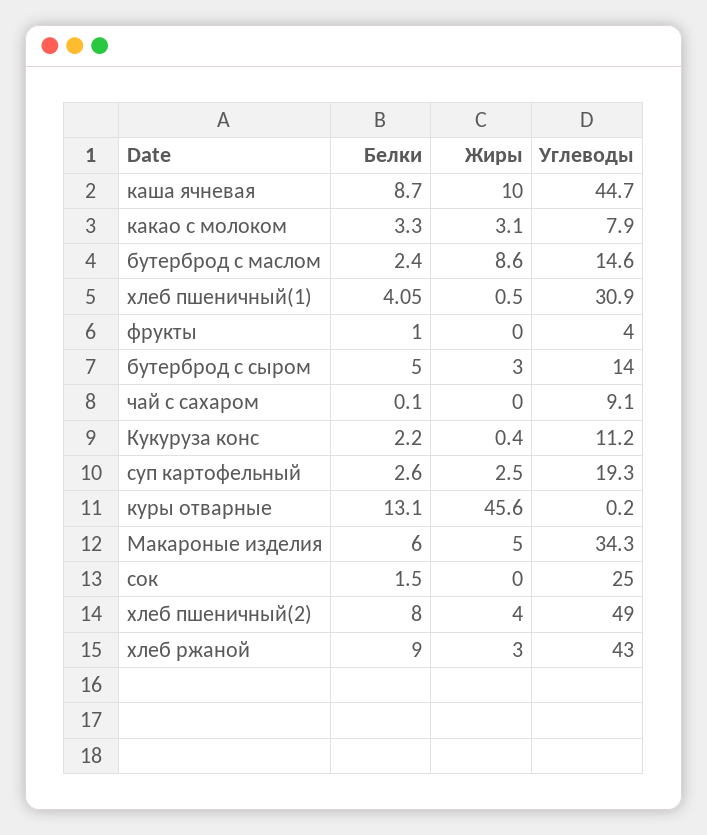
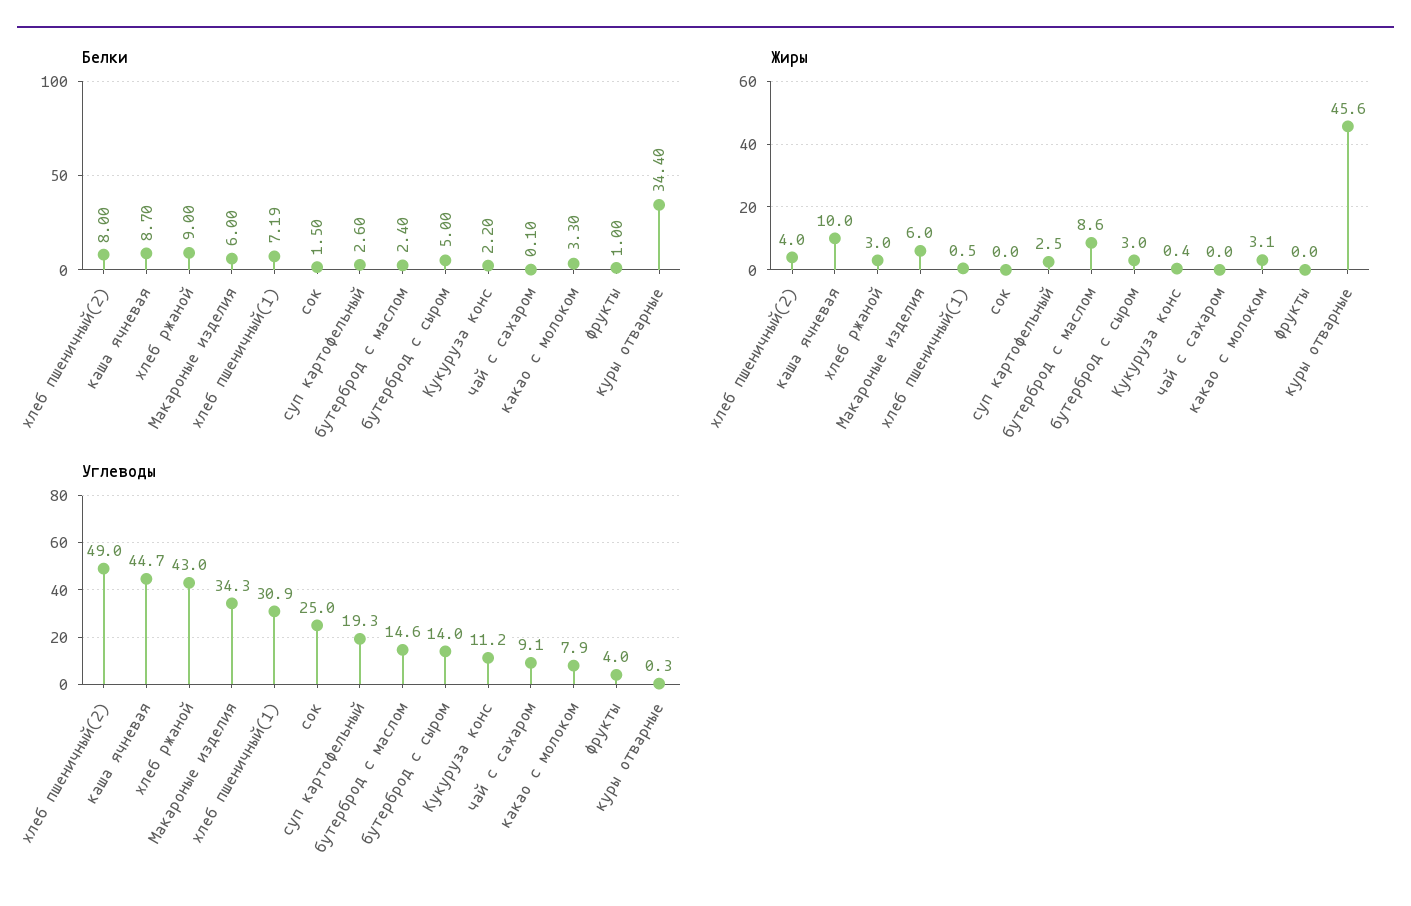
Белки, хлеб пшеничный(1): 4.05 -> 7.19
Белки, куры отварные: 13.1 -> 34.4
Углеводы, куры отварные: 0.2 -> 0.3
Жиры, Макароные изделия: 5 -> 6

